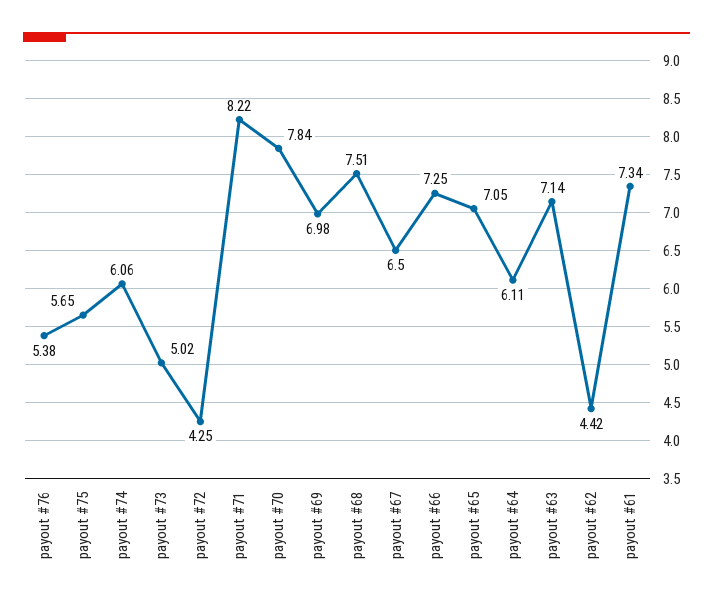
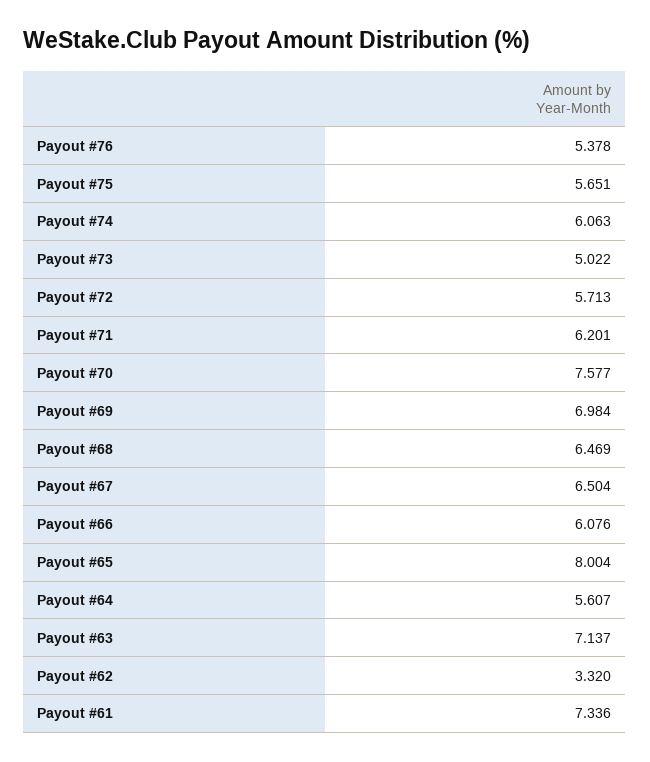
payout #72: 4.25 -> 5.713
payout #71: 8.22 -> 6.201
payout #70: 7.84 -> 7.577
payout #68: 7.51 -> 6.469
payout #66: 7.25 -> 6.076
payout #65: 7.05 -> 8.004
payout #64: 6.11 -> 5.607
payout #62: 4.42 -> 3.32

